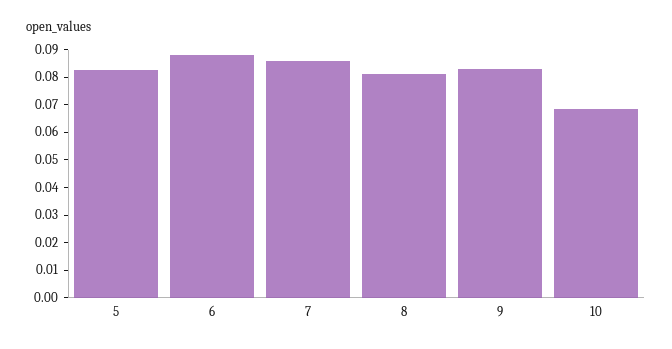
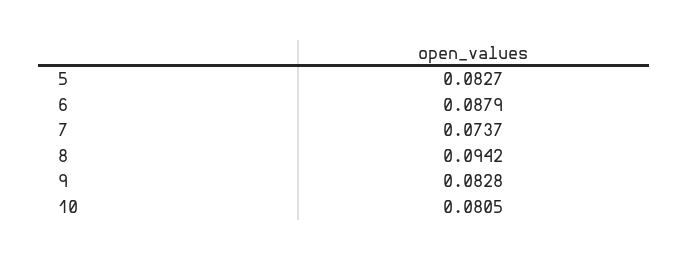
7: 0.085 -> 0.0737
8: 0.08 -> 0.0942
10: 0.07 -> 0.0805

